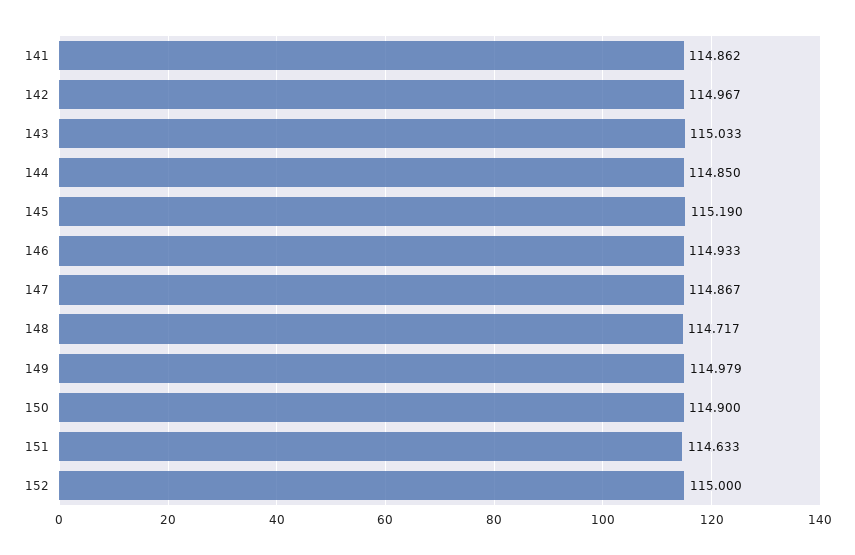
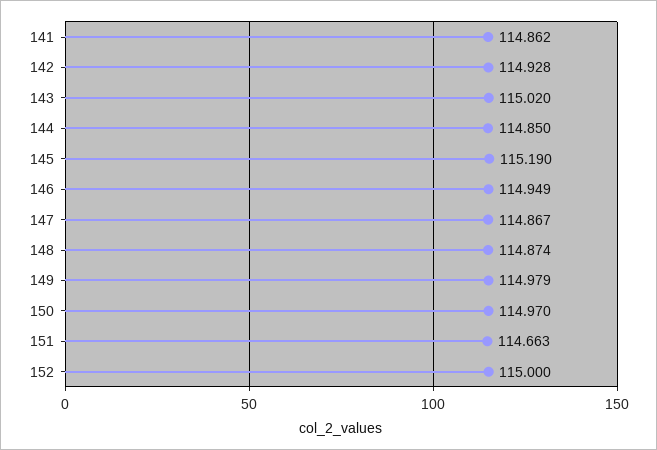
142: 114.967 -> 114.928
143: 115.033 -> 115.02
146: 114.933 -> 114.949
148: 114.717 -> 114.874
150: 114.9 -> 114.97
151: 114.633 -> 114.663

